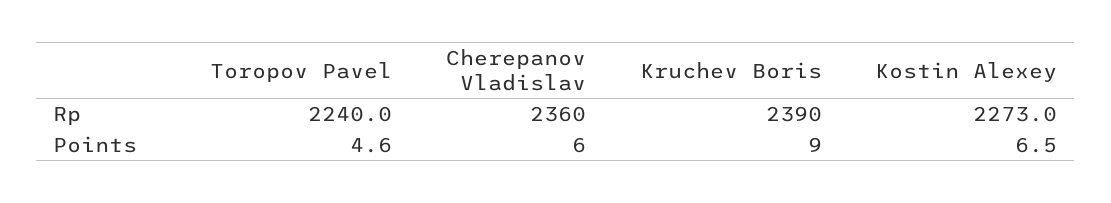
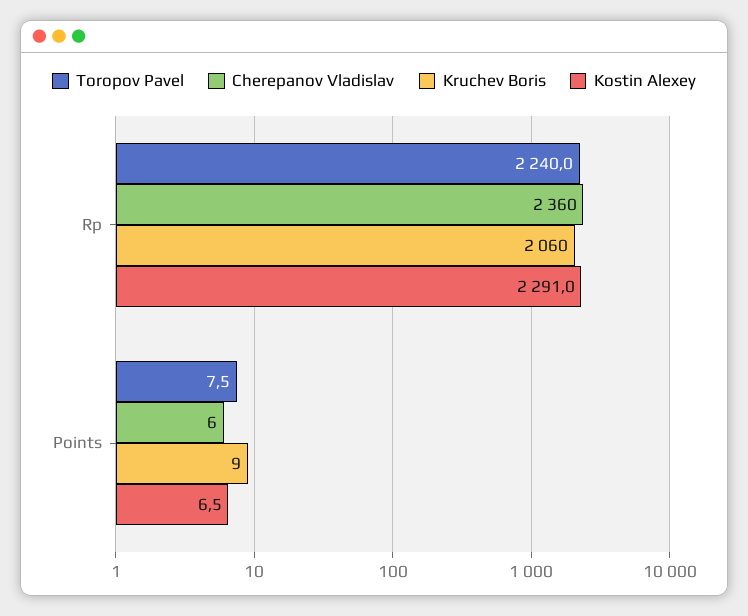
Kruchev Boris, Rp: 2390 -> 2060
Kostin Alexey, Rp: 2273 -> 2291
Toropov Pavel, Points: 4.6 -> 7.5

